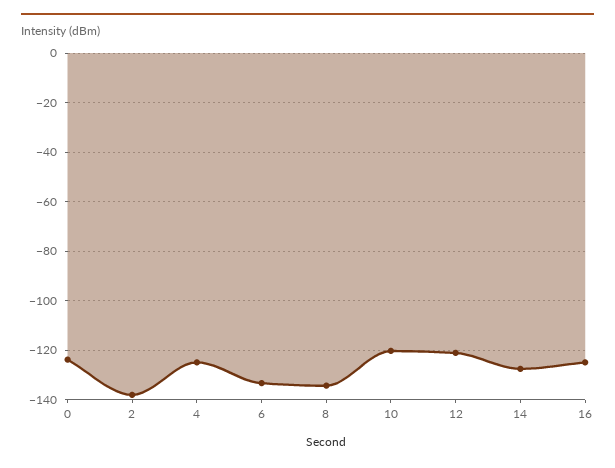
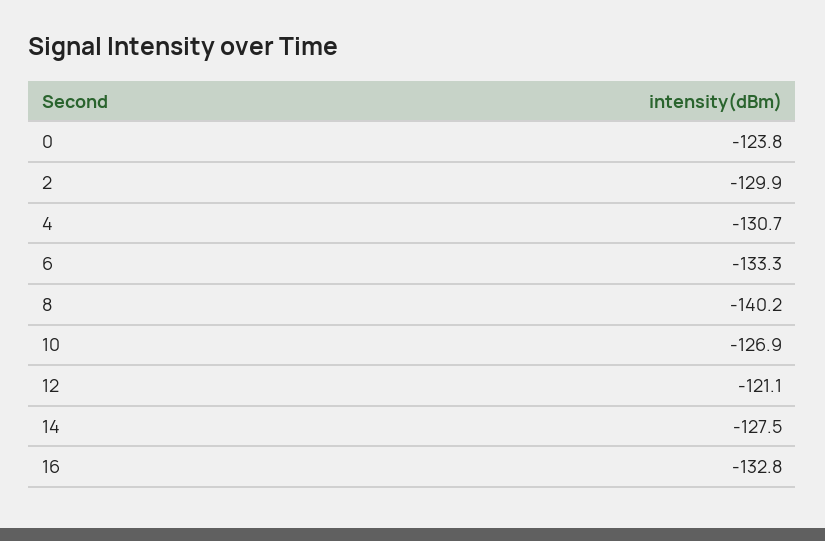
2: -137.5 -> -129.9
4: -125 -> -130.7
8: -135 -> -140.2
10: -120 -> -126.9
16: -125 -> -132.8

